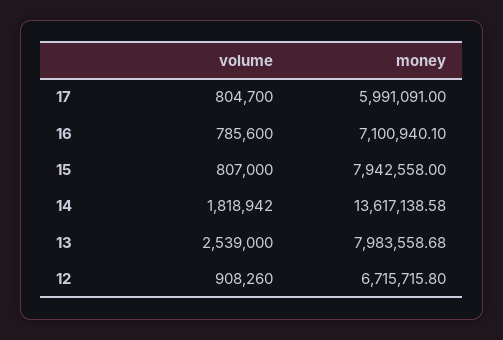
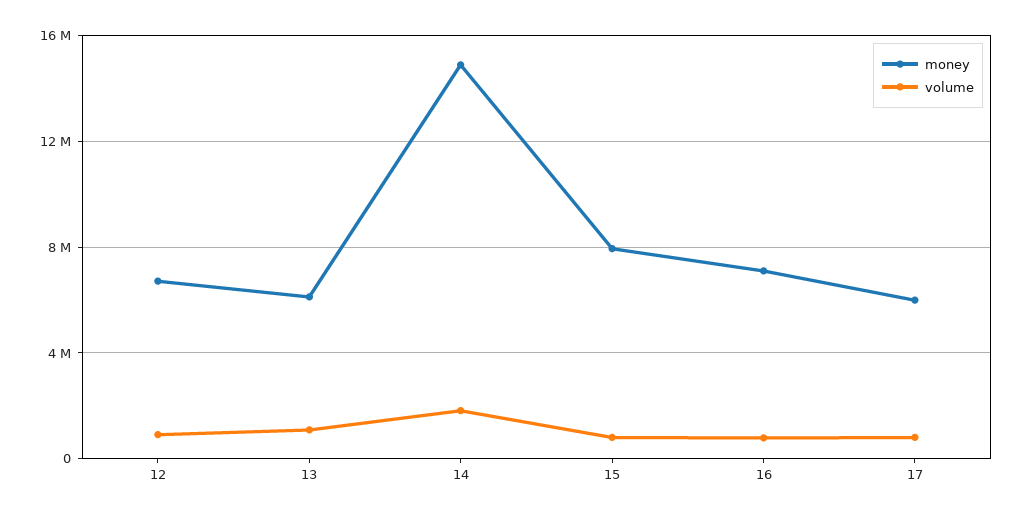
money, 14: 13617138.58 -> 15000000
volume, 13: 2539000 -> 1000000
money, 13: 7983558.68 -> 6000000

